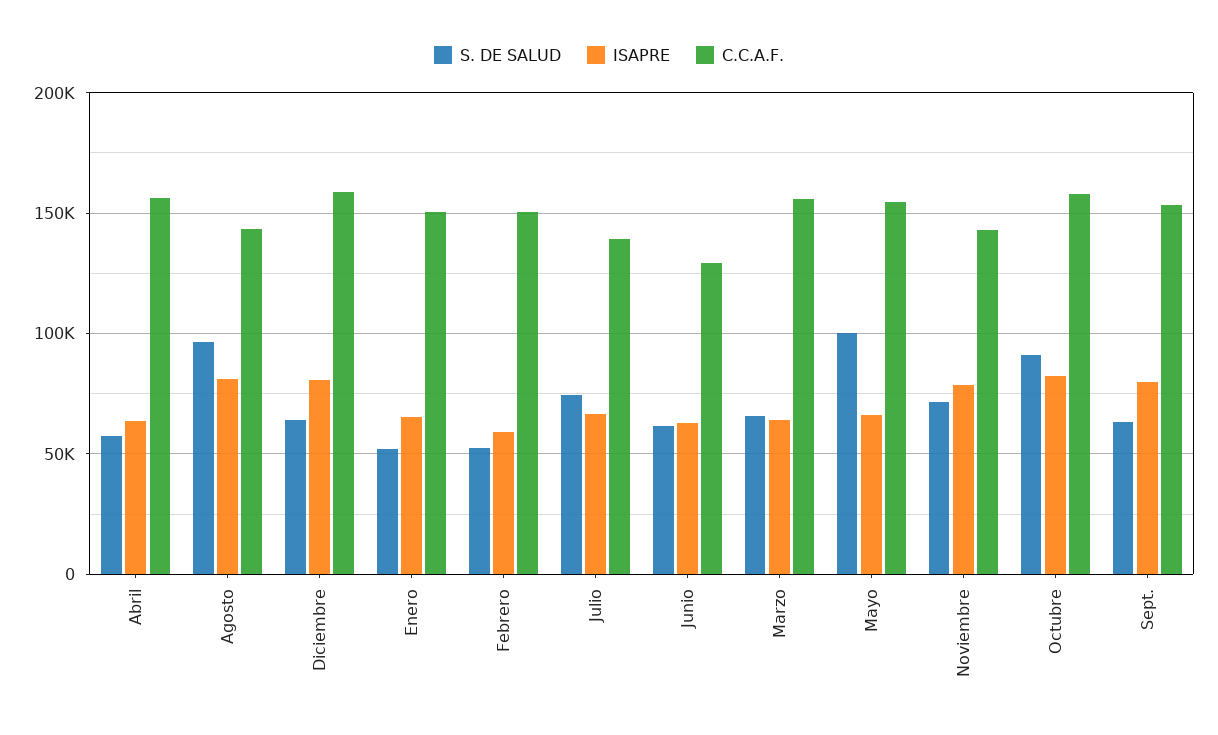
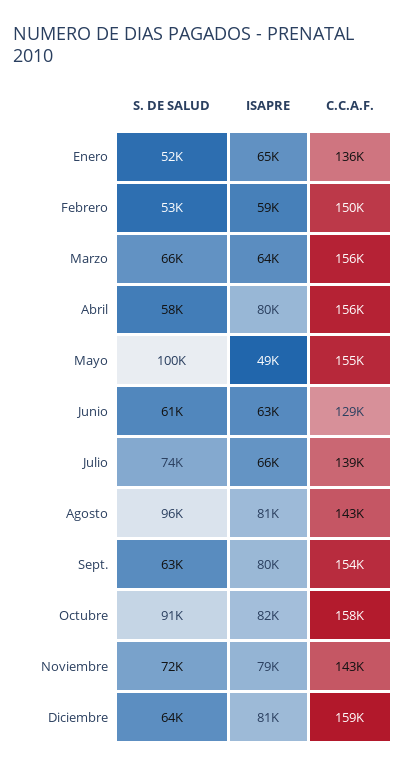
ISAPRE, Abril: 65000 -> 80000
C.C.A.F., Enero: 150000 -> 136000
ISAPRE, Mayo: 65000 -> 49000

